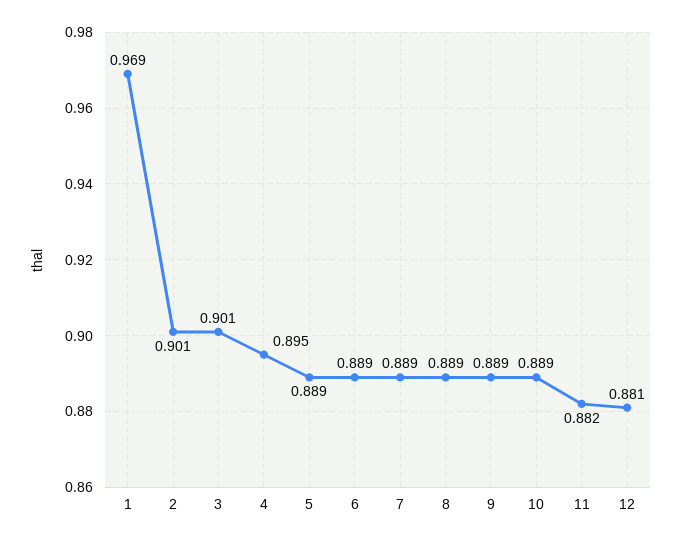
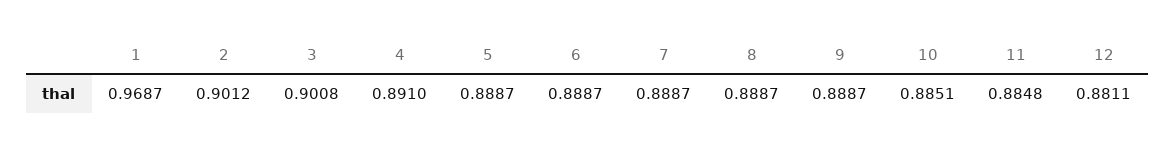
4: 0.895 -> 0.891
10: 0.889 -> 0.8851
11: 0.882 -> 0.8848

